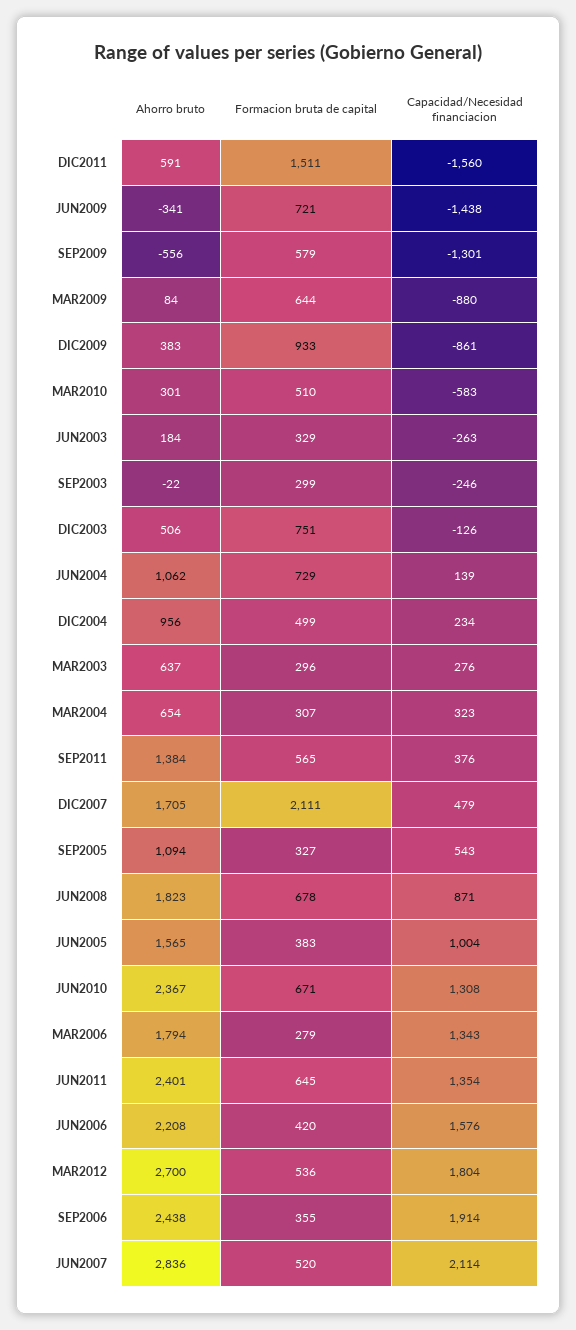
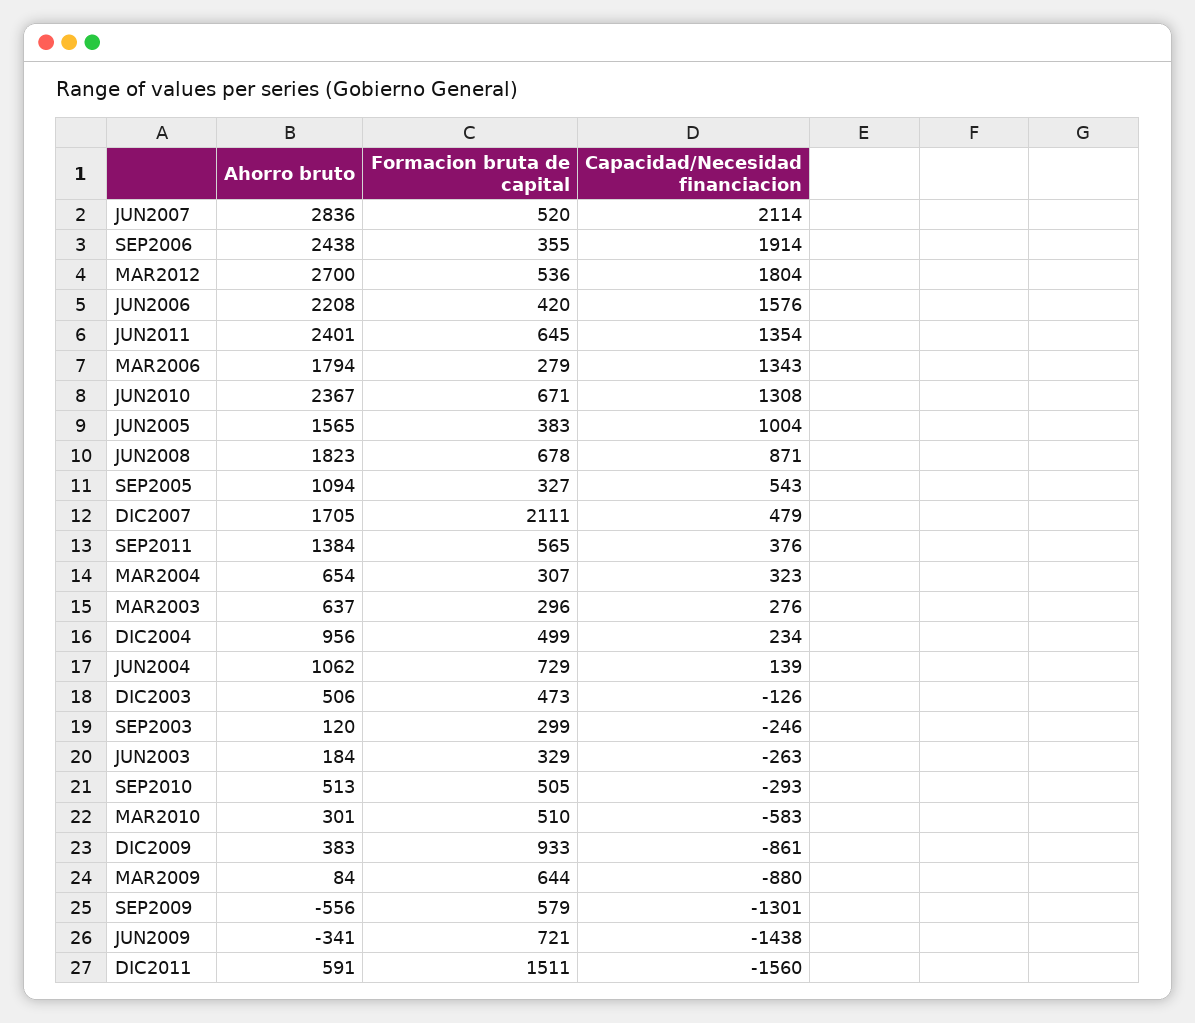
Ahorro bruto, SEP2003: -22 -> 120
Formacion bruta de capital, DIC2003: 751 -> 473
Ahorro bruto, SEP2010: none -> 513
Formacion bruta de capital, SEP2010: none -> 505
Capacidad/Necesidad financiacion, SEP2010: none -> -293

